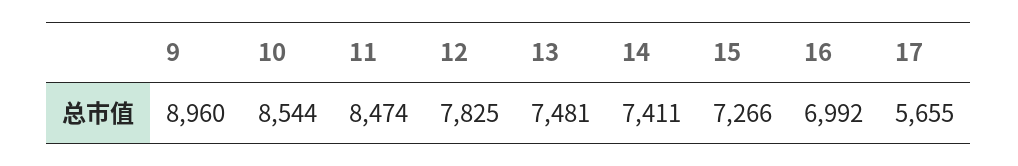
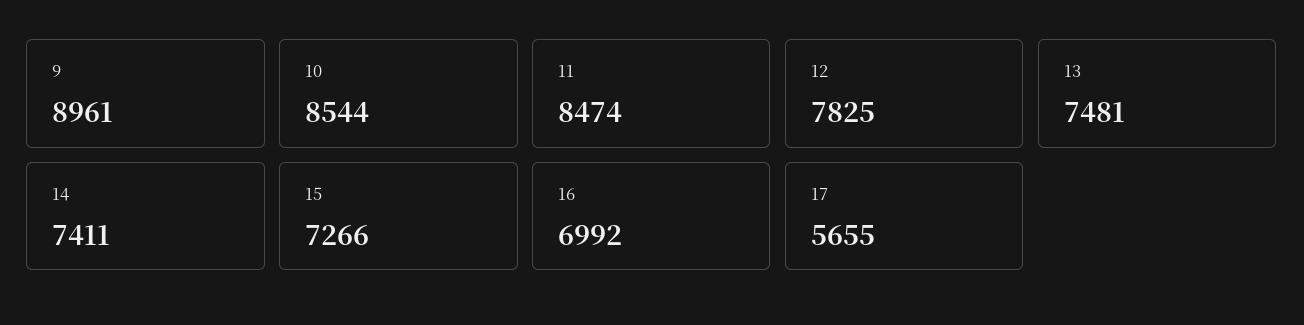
9: 8960 -> 8961

